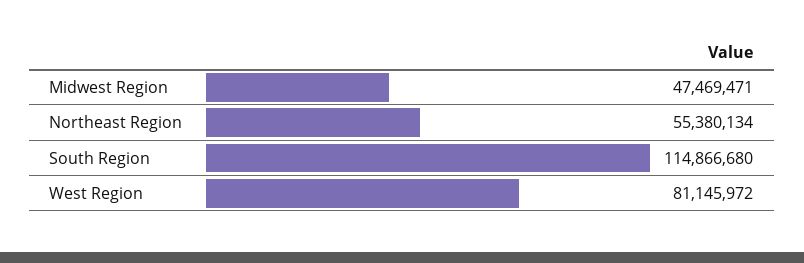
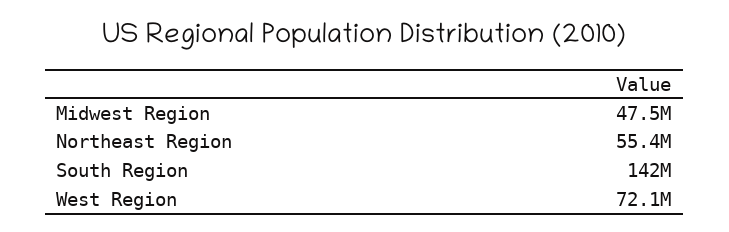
South Region: 114866680 -> 142000000
West Region: 81145972 -> 72100000

